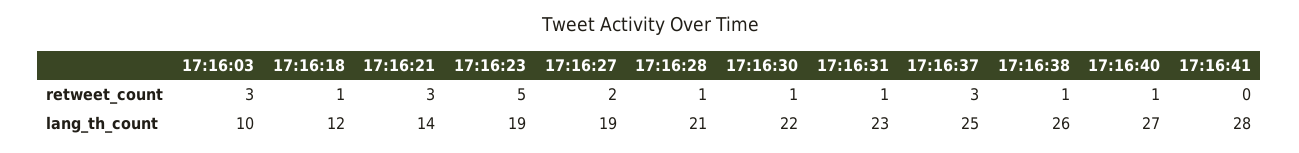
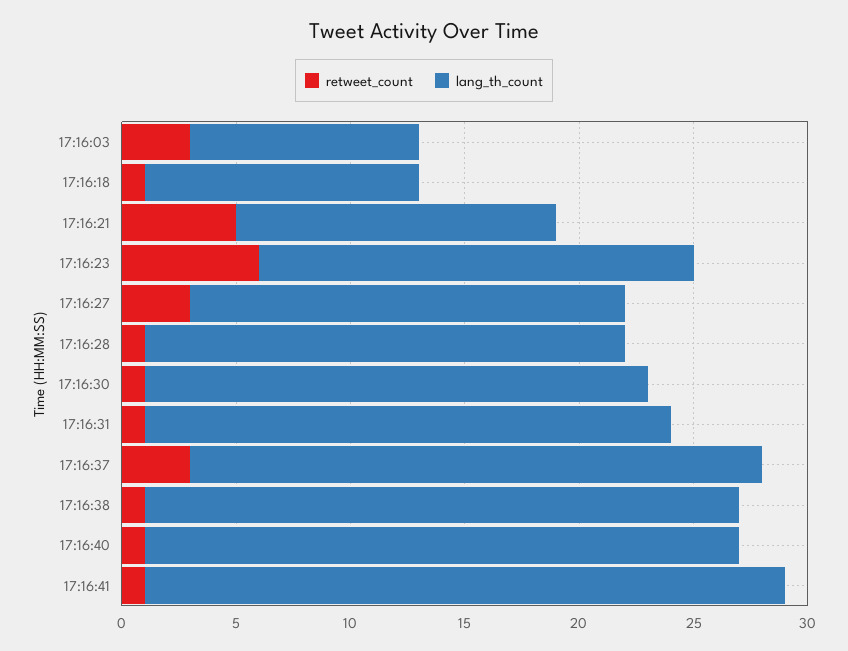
retweet_count, 17:16:21: 3 -> 5
retweet_count, 17:16:23: 5 -> 6
retweet_count, 17:16:27: 2 -> 3
retweet_count, 17:16:41: 0 -> 1
lang_th_count, 17:16:40: 27 -> 26

